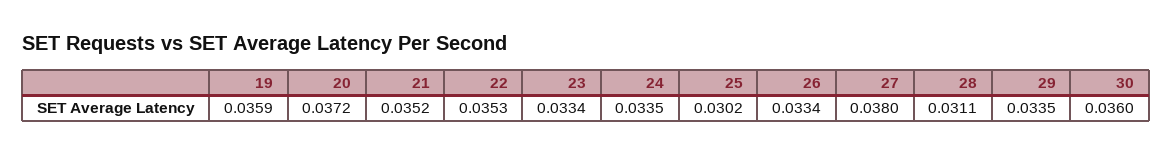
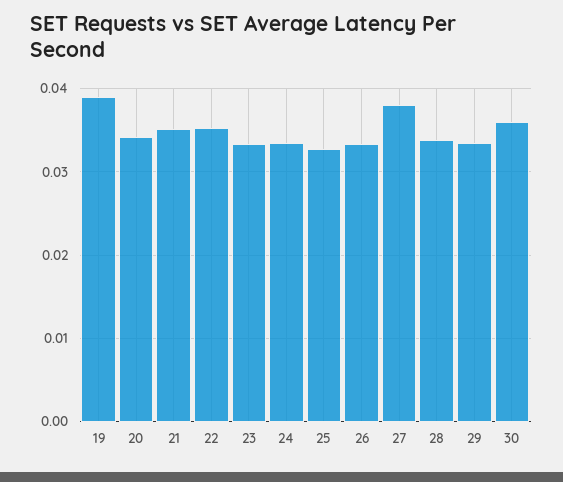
19: 0.0359 -> 0.039
20: 0.0372 -> 0.034
25: 0.0302 -> 0.033
28: 0.0311 -> 0.034

